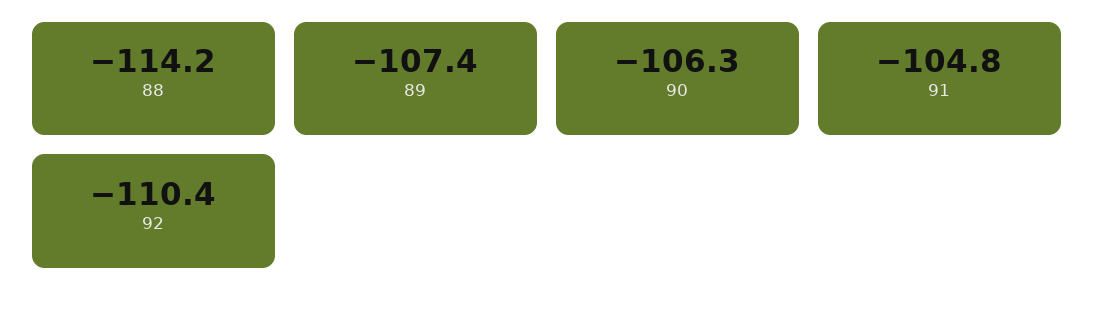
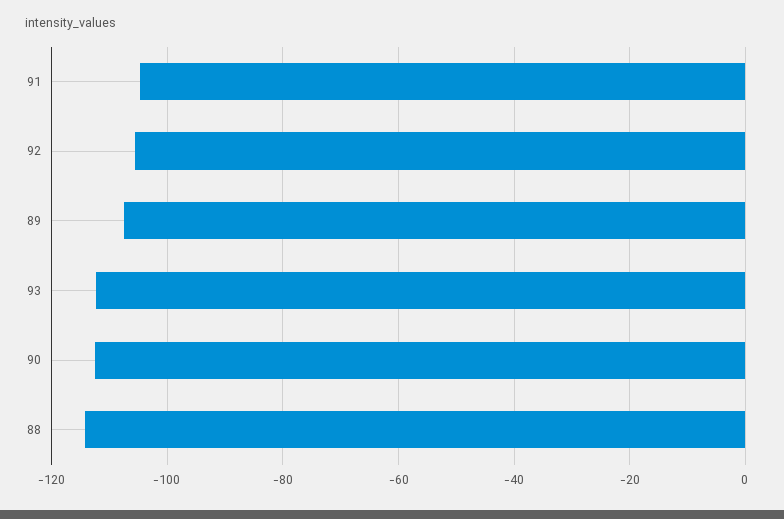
90: -106.3 -> -112
92: -110.4 -> -106
93: none -> -112

